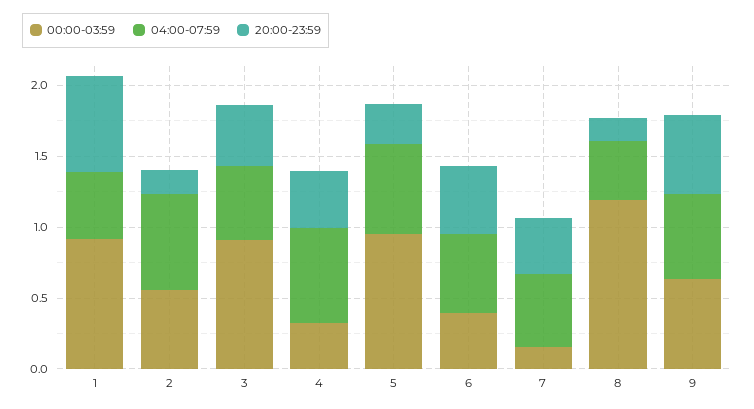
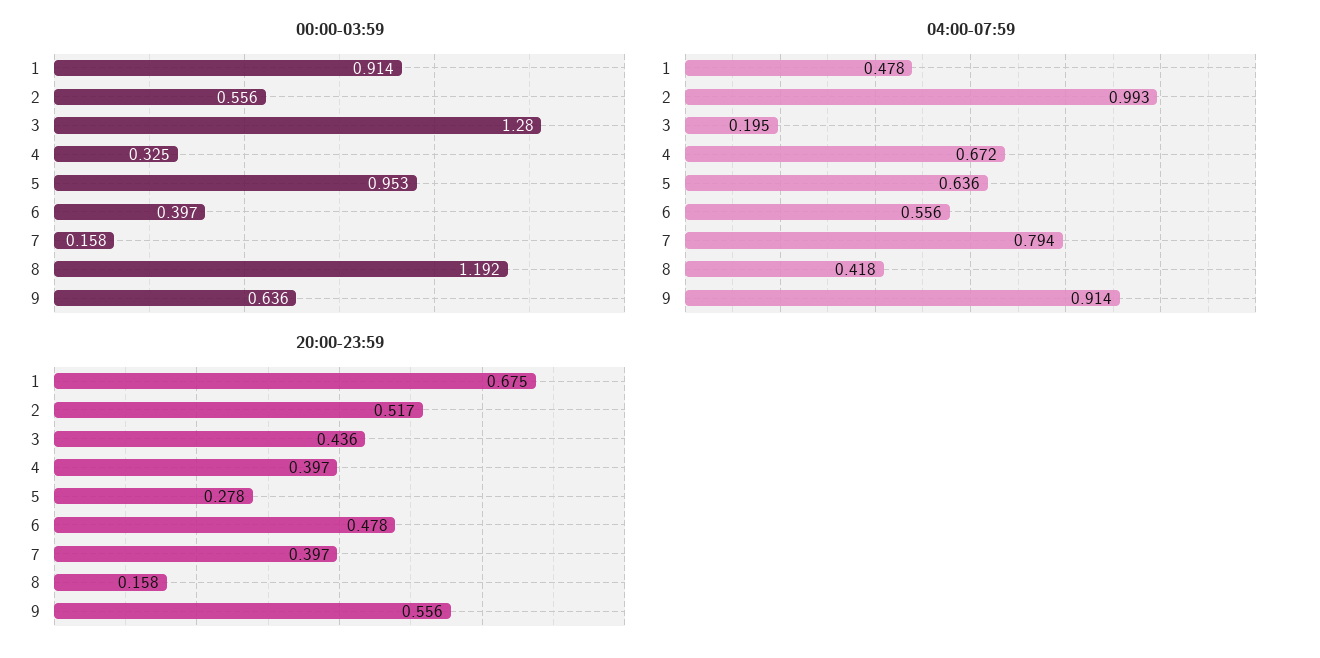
04:00-07:59, 2: 0.7 -> 0.993
20:00-23:59, 2: 0.2 -> 0.517
00:00-03:59, 3: 0.9 -> 1.28
04:00-07:59, 3: 0.5 -> 0.195
04:00-07:59, 7: 0.5 -> 0.794
04:00-07:59, 9: 0.6 -> 0.914

